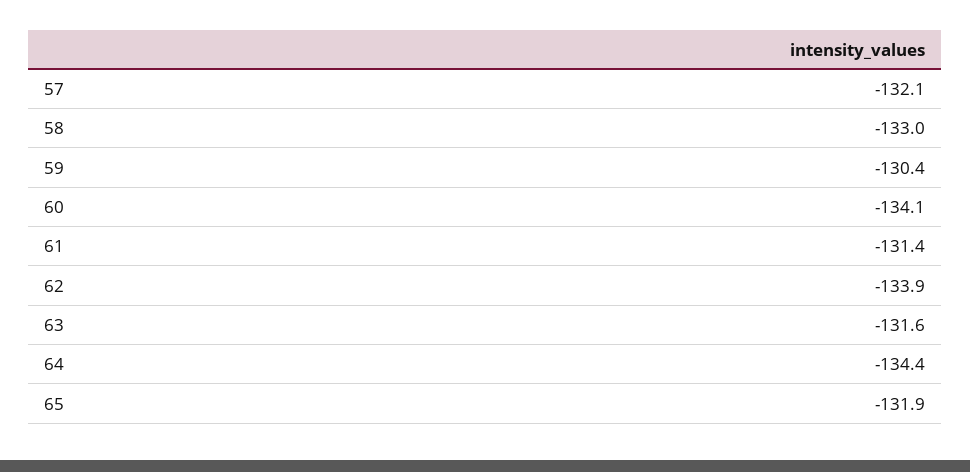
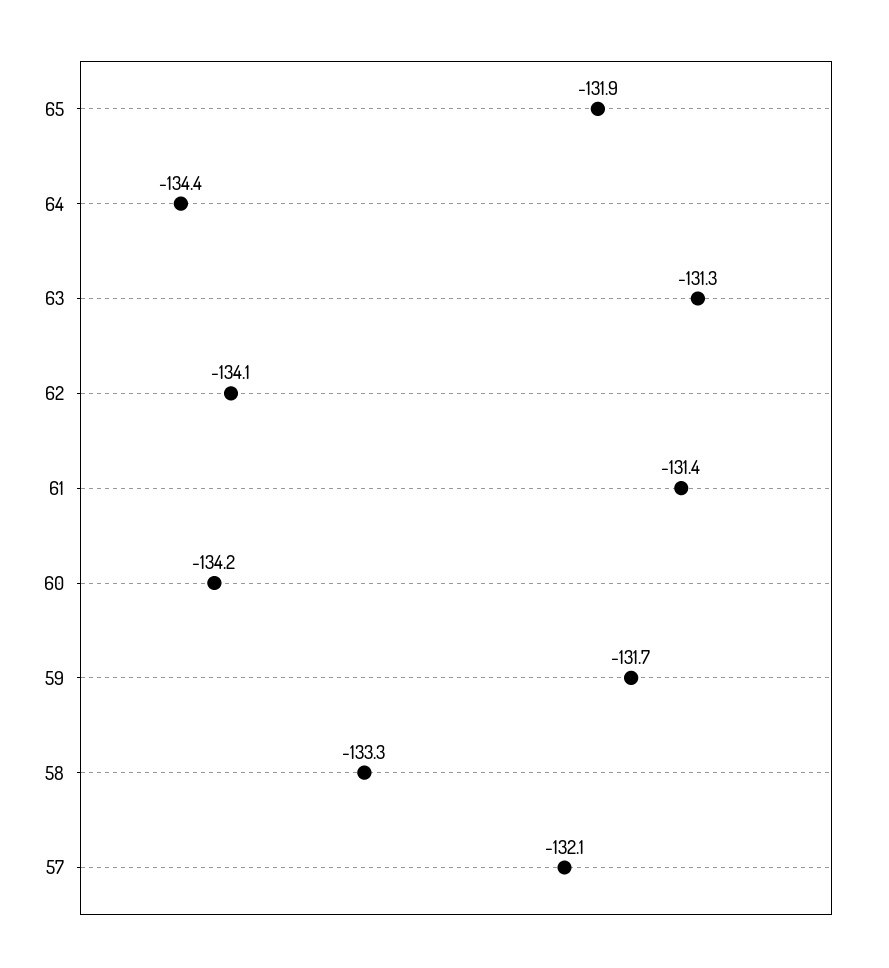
58: -133 -> -133.3
59: -130.4 -> -131.7
60: -134.1 -> -134.2
62: -133.9 -> -134.1
63: -131.6 -> -131.3

